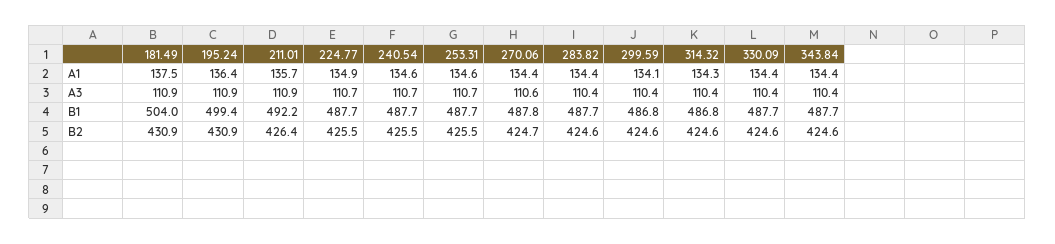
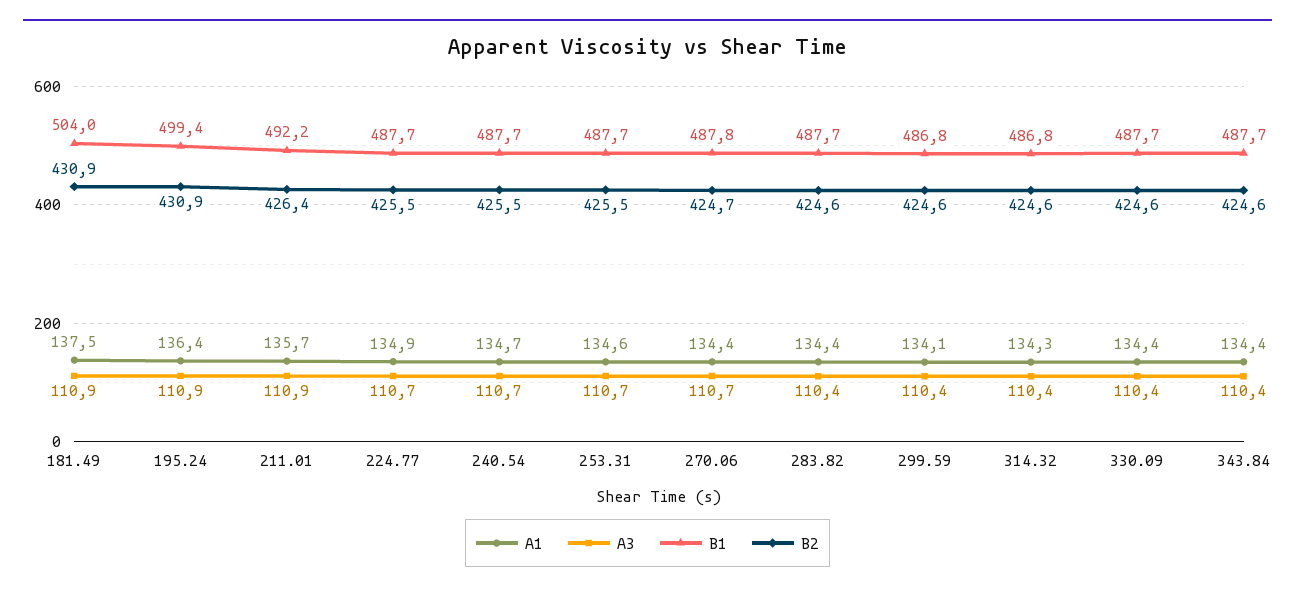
A1, 240.54: 134.6 -> 134.7
A3, 270.06: 110.6 -> 110.7

